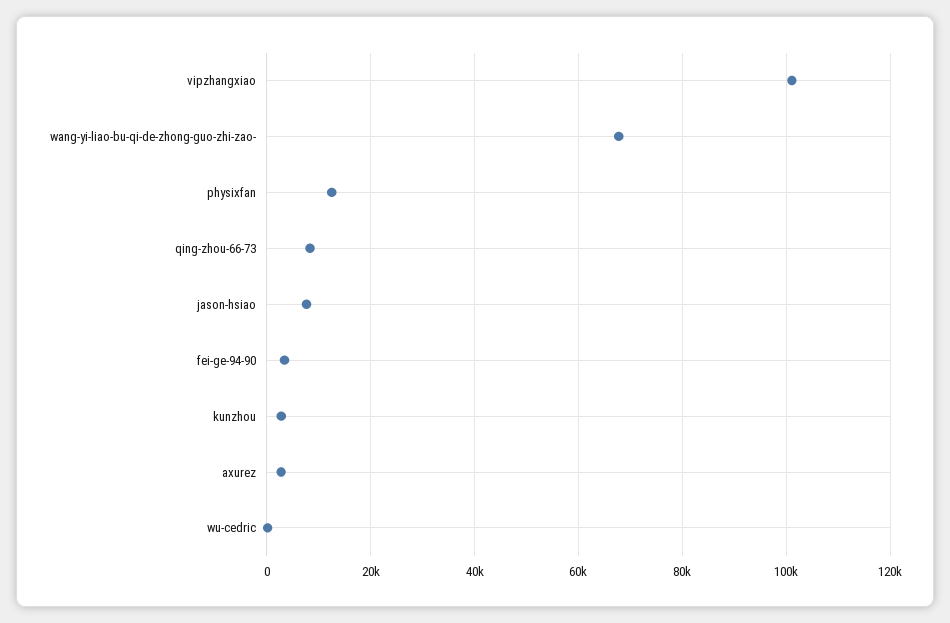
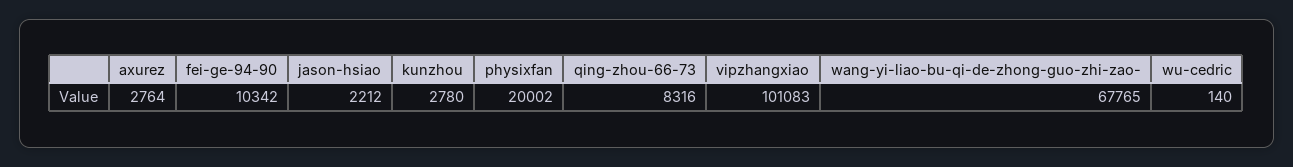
physixfan: 12000 -> 20002
jason-hsiao: 8000 -> 2212
fei-ge-94-90: 4000 -> 10342

